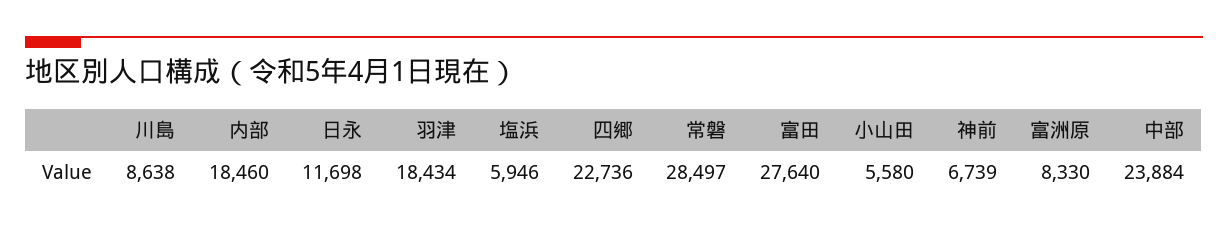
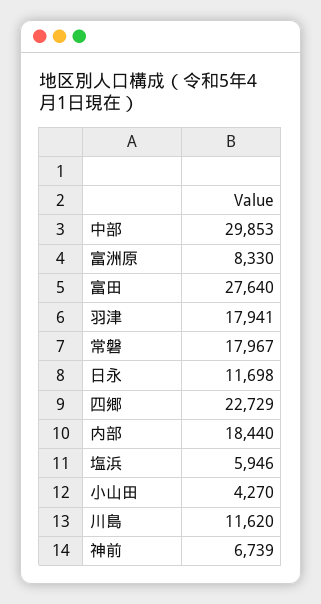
川島: 8638 -> 11620
内部: 18460 -> 18440
羽津: 18434 -> 17941
四郷: 22736 -> 22729
常磐: 28497 -> 17967
小山田: 5580 -> 4270
中部: 23884 -> 29853

